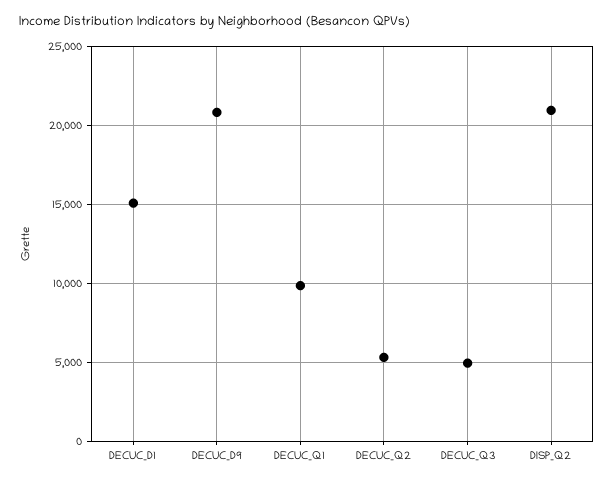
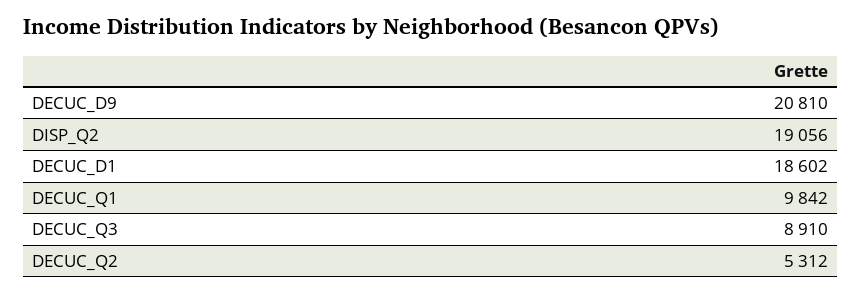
DECUC_D1: 15000 -> 18602
DECUC_Q3: 5000 -> 8910
DISP_Q2: 21000 -> 19056

